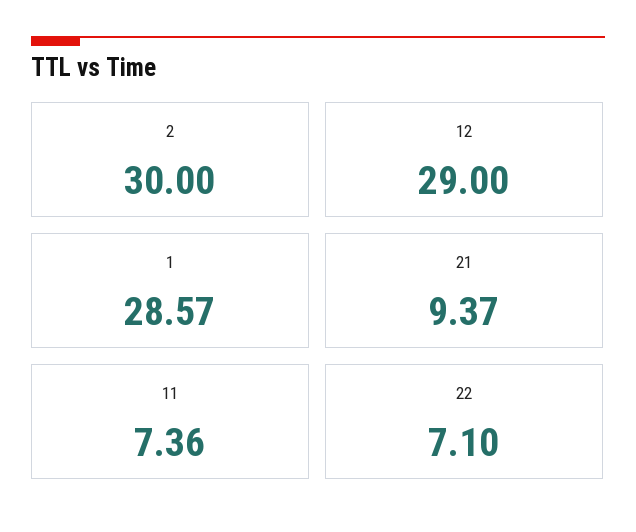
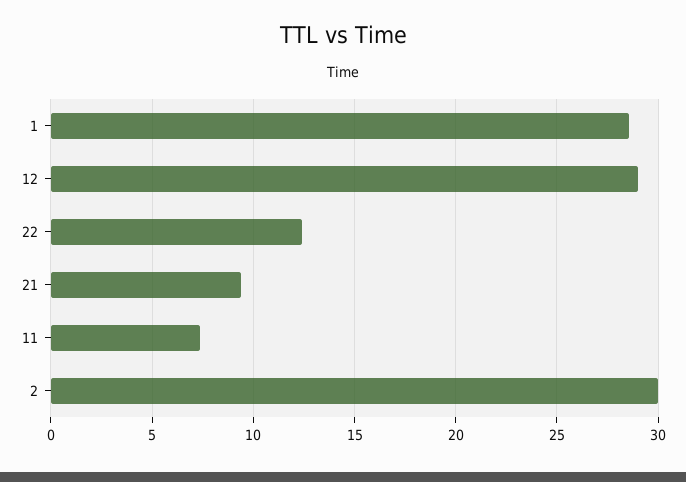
22: 7.1 -> 12.5

